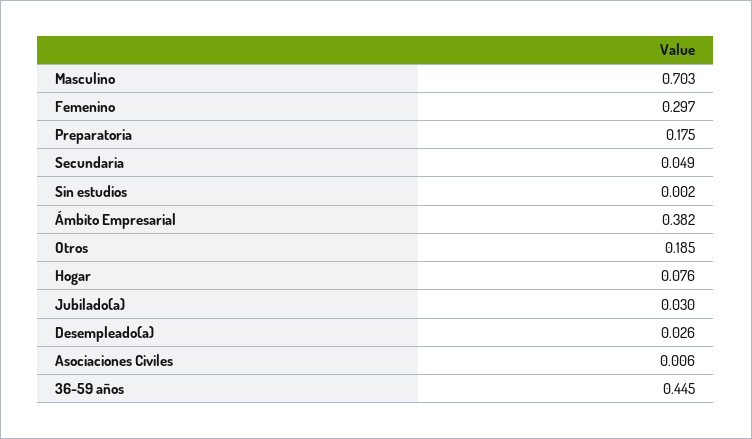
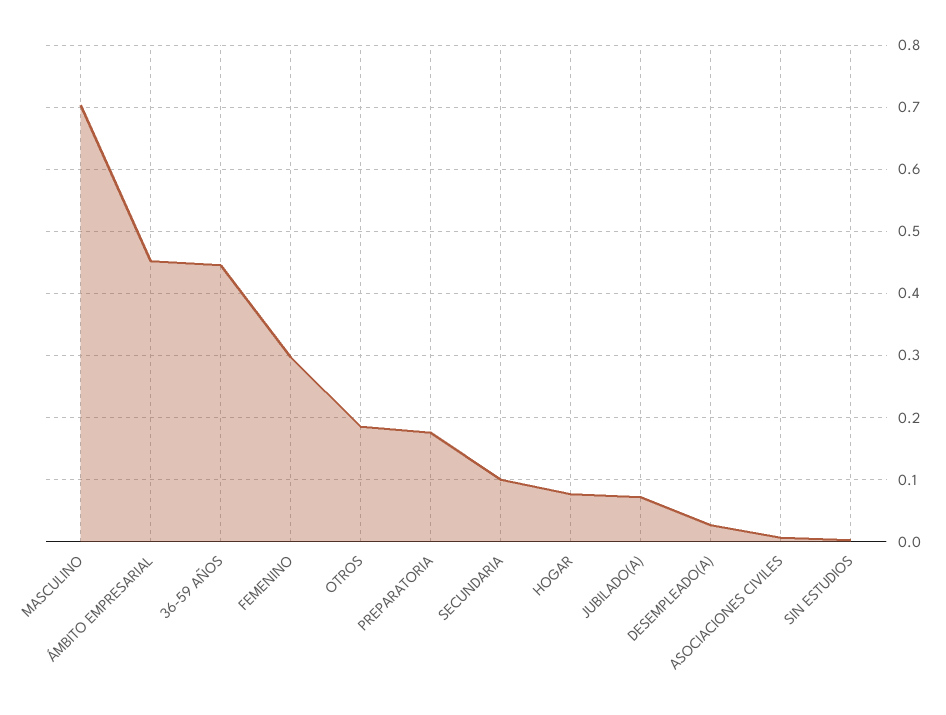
Secundaria: 0.049 -> 0.1
Ámbito Empresarial: 0.382 -> 0.45
Jubilado(a): 0.03 -> 0.07

